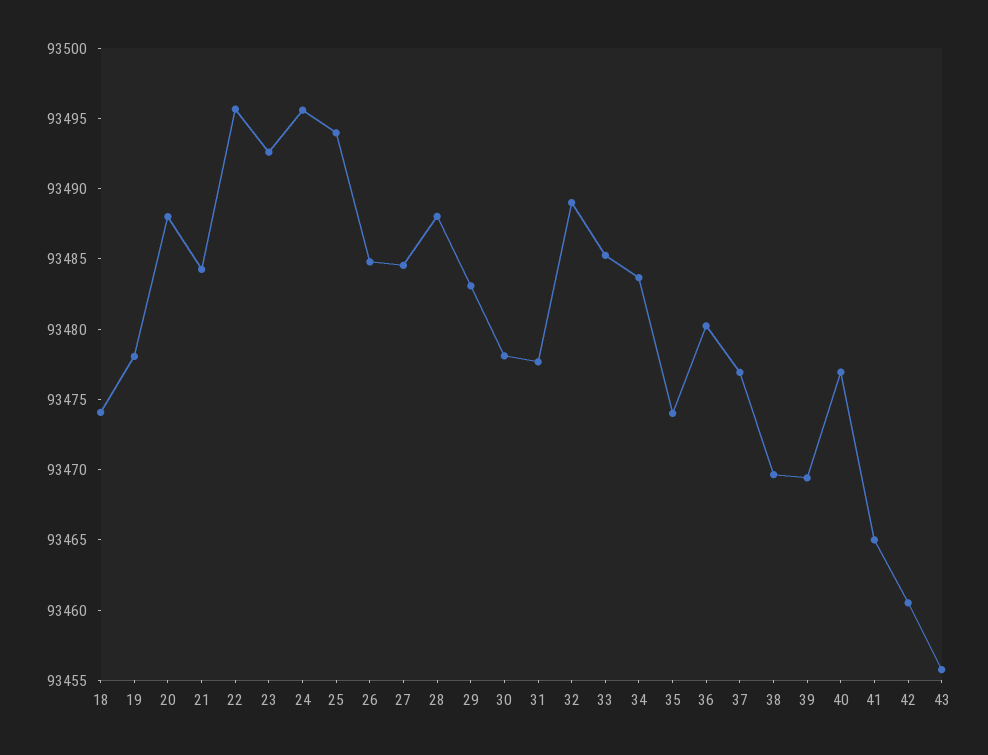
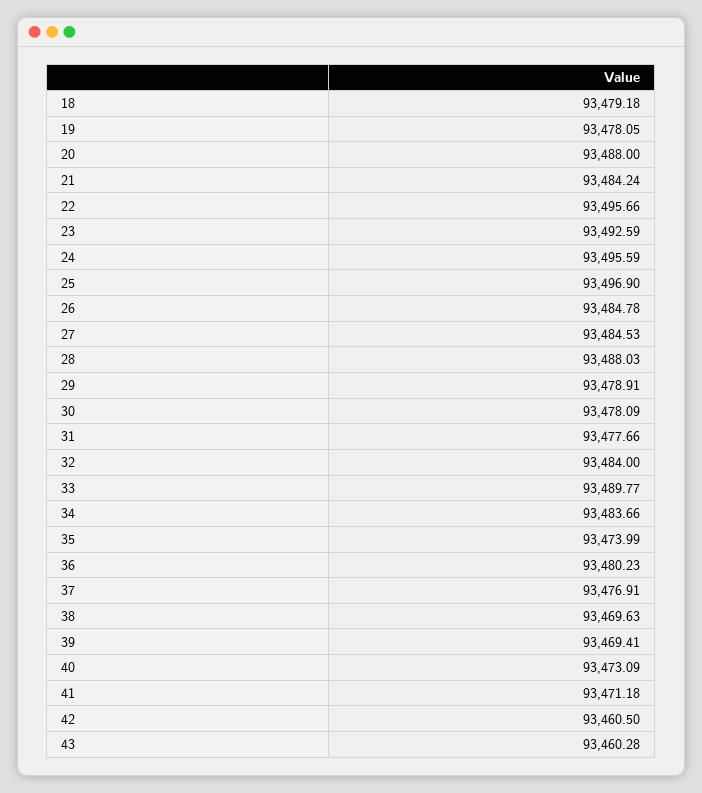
18: 93474 -> 93479.18
25: 93494 -> 93496.9
29: 93483 -> 93478.91
32: 93489 -> 93484
33: 93485 -> 93489.77
40: 93477 -> 93473.09
41: 93465 -> 93471.18
43: 93456 -> 93460.28

